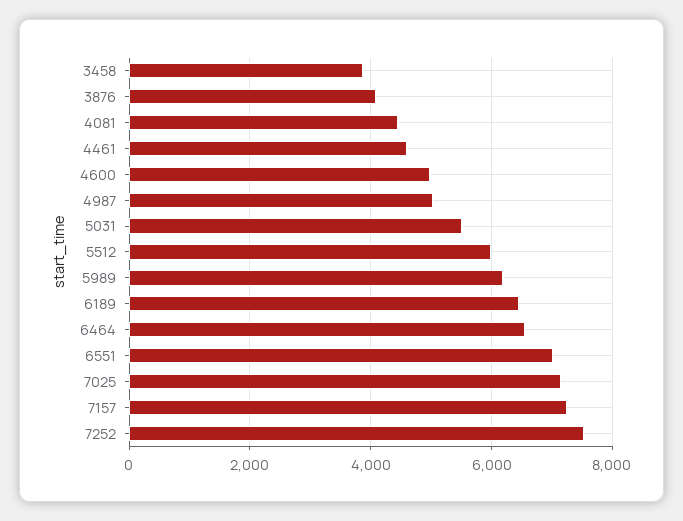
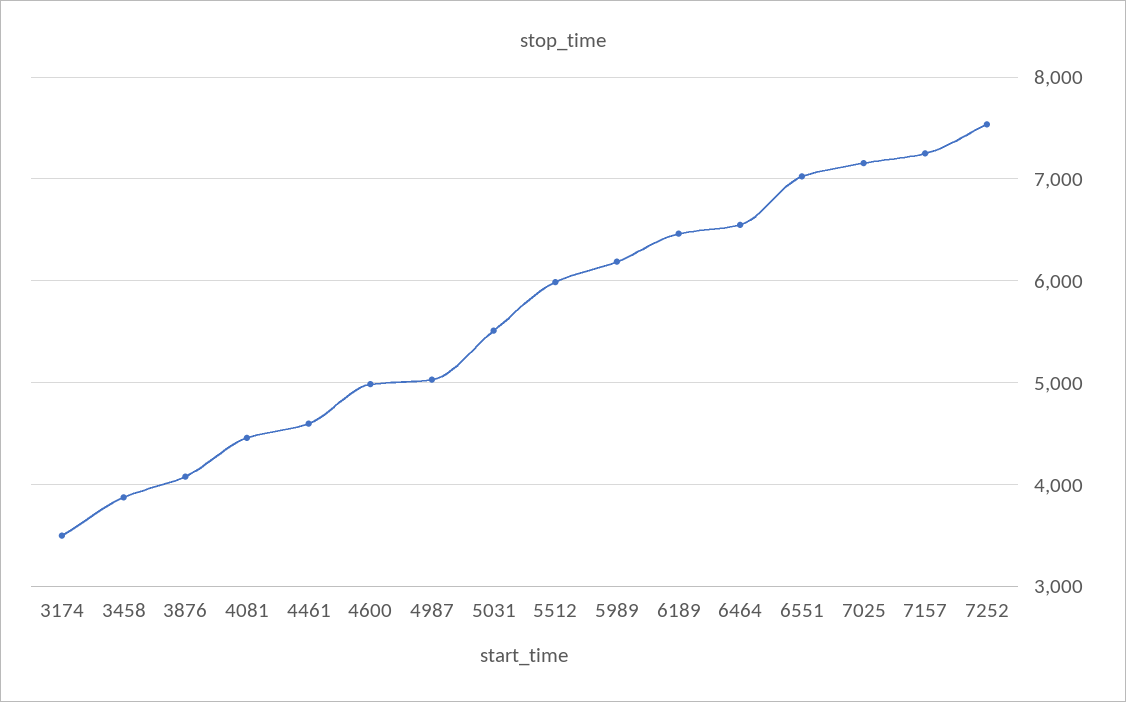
3174: none -> 3500

